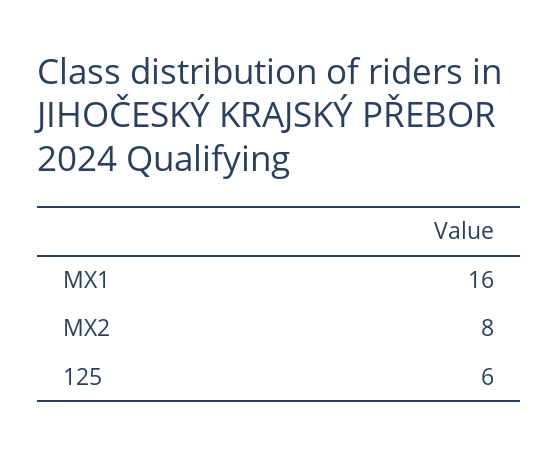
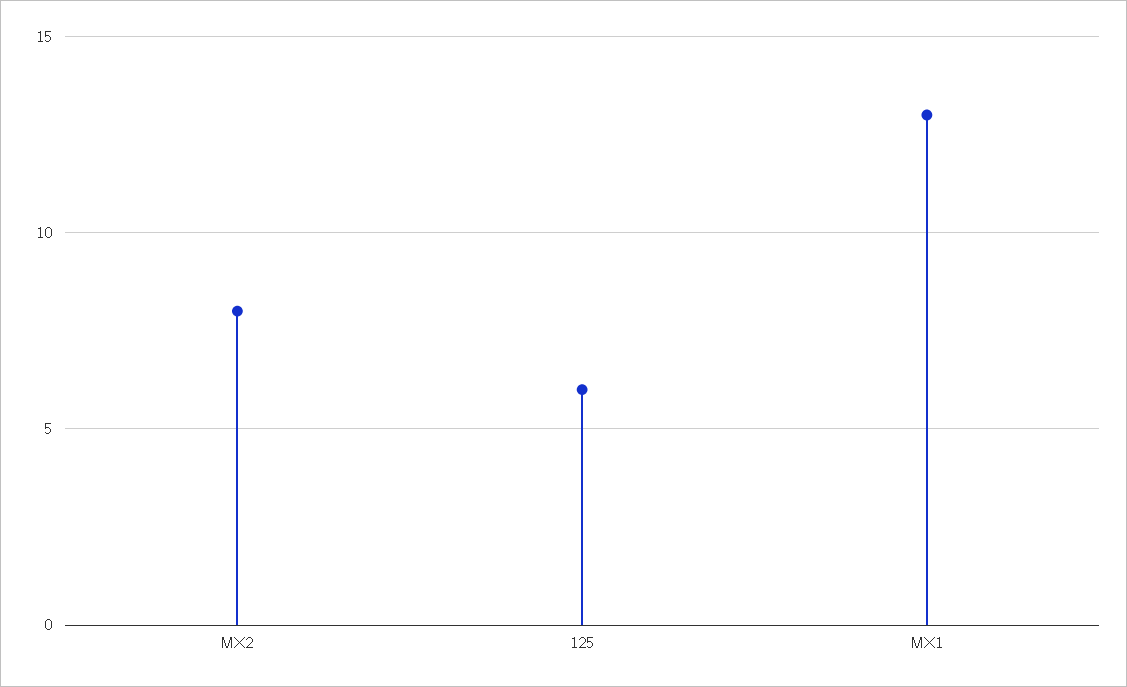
MX1: 16 -> 13

